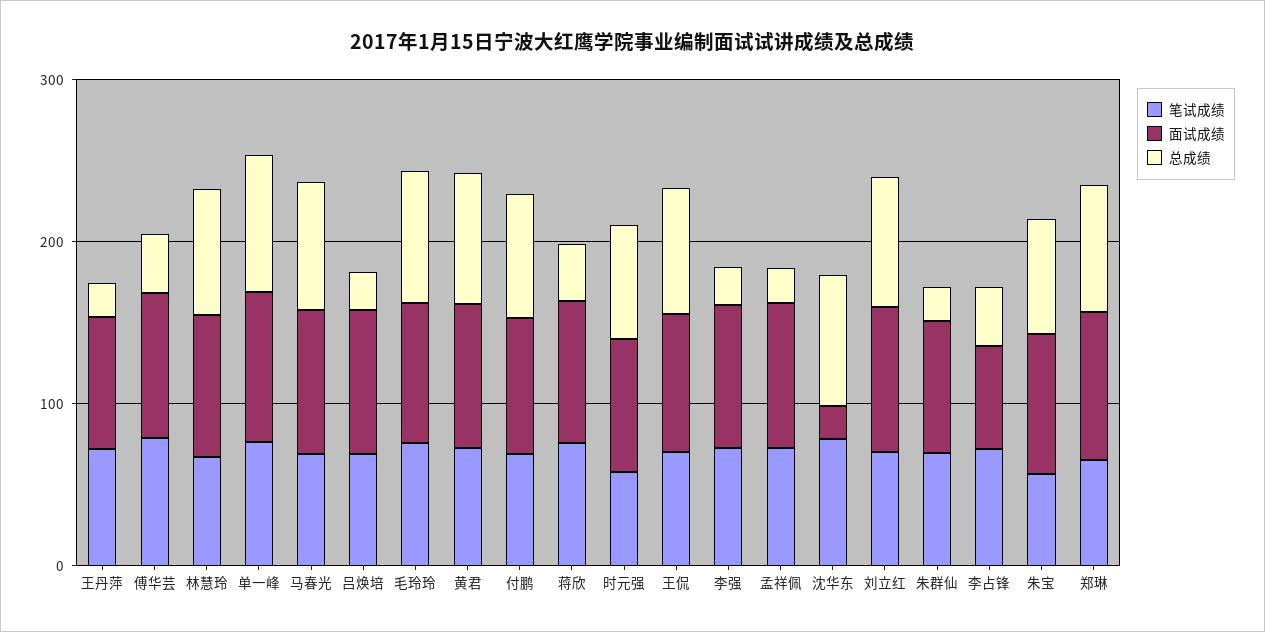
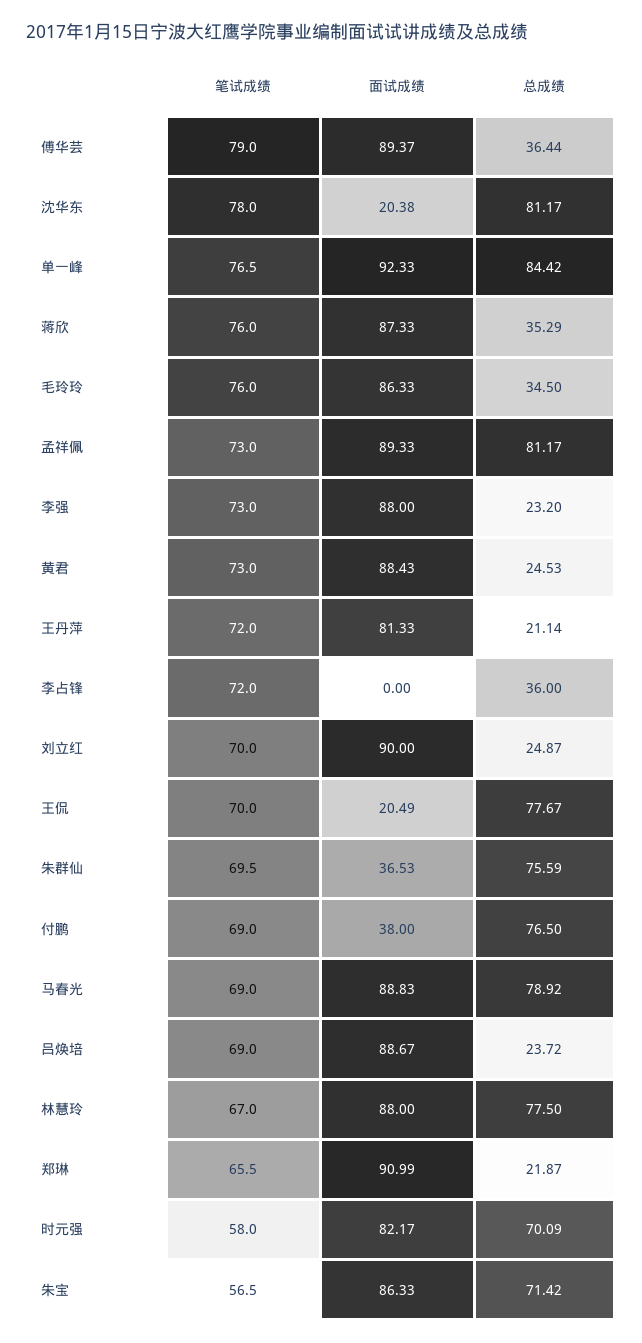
总成绩, 毛玲玲: 80 -> 34.5
总成绩, 黄君: 80 -> 24.53
面试成绩, 付鹏: 80 -> 38
面试成绩, 王侃: 80 -> 20.49
总成绩, 孟祥佩: 20 -> 81.17
总成绩, 刘立红: 80 -> 24.87
面试成绩, 朱群仙: 80 -> 36.53
总成绩, 朱群仙: 20 -> 75.59
面试成绩, 李占锋: 60 -> 0
总成绩, 郑琳: 80 -> 21.87

